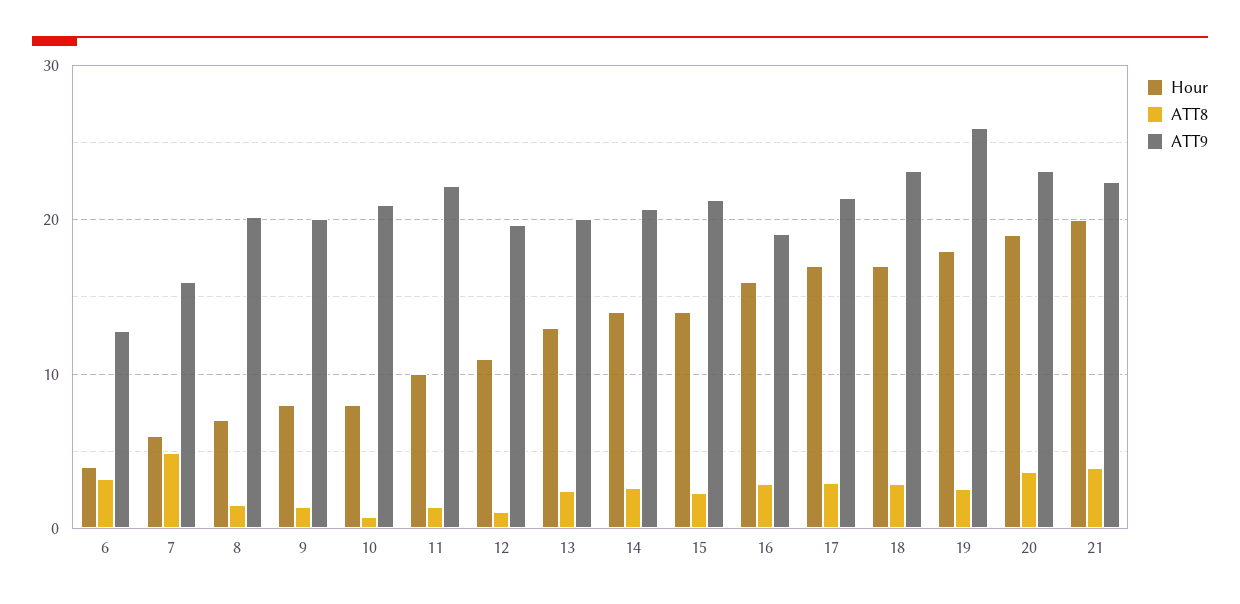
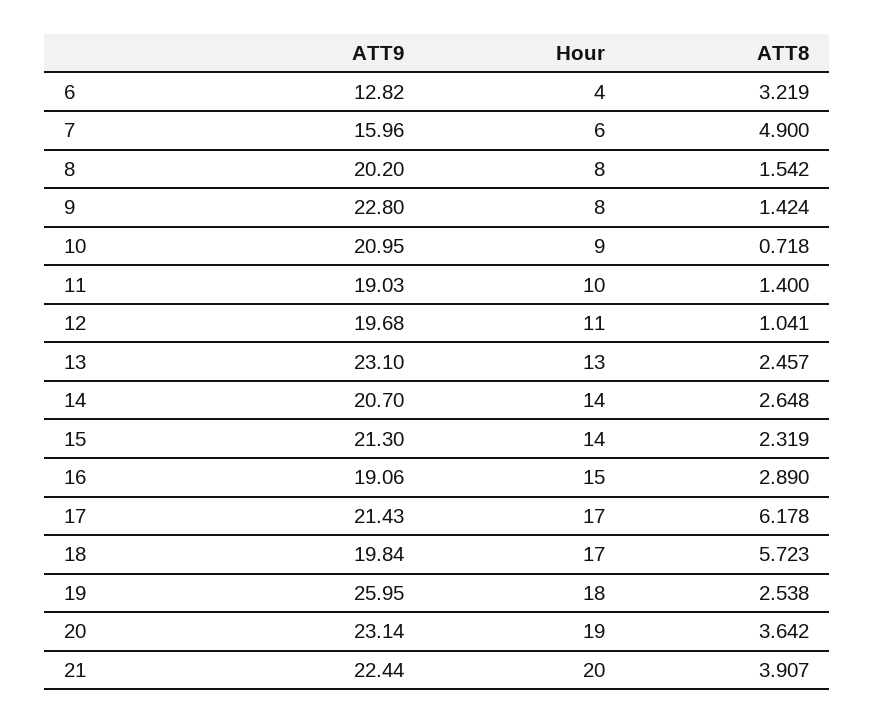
Hour, 8: 7 -> 8
ATT9, 9: 20 -> 22.8
Hour, 10: 8 -> 9
ATT9, 11: 22 -> 19.03
ATT9, 13: 20 -> 23.1
Hour, 16: 16 -> 15
ATT8, 17: 3 -> 6.178
ATT8, 18: 3 -> 5.723
ATT9, 18: 23 -> 19.84

